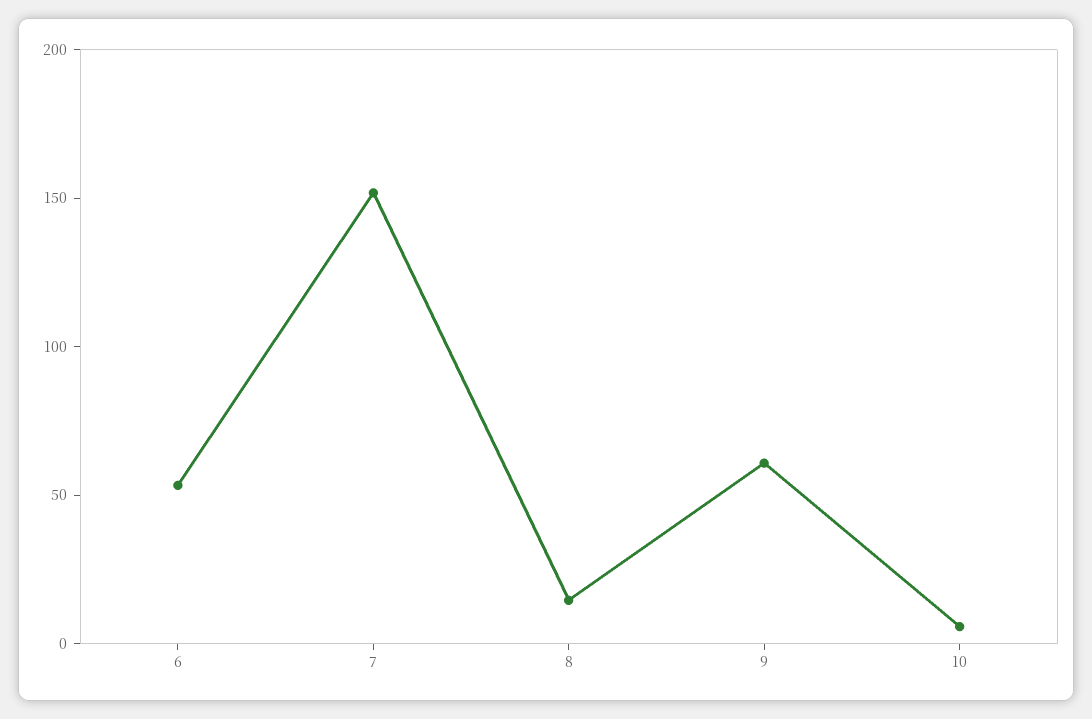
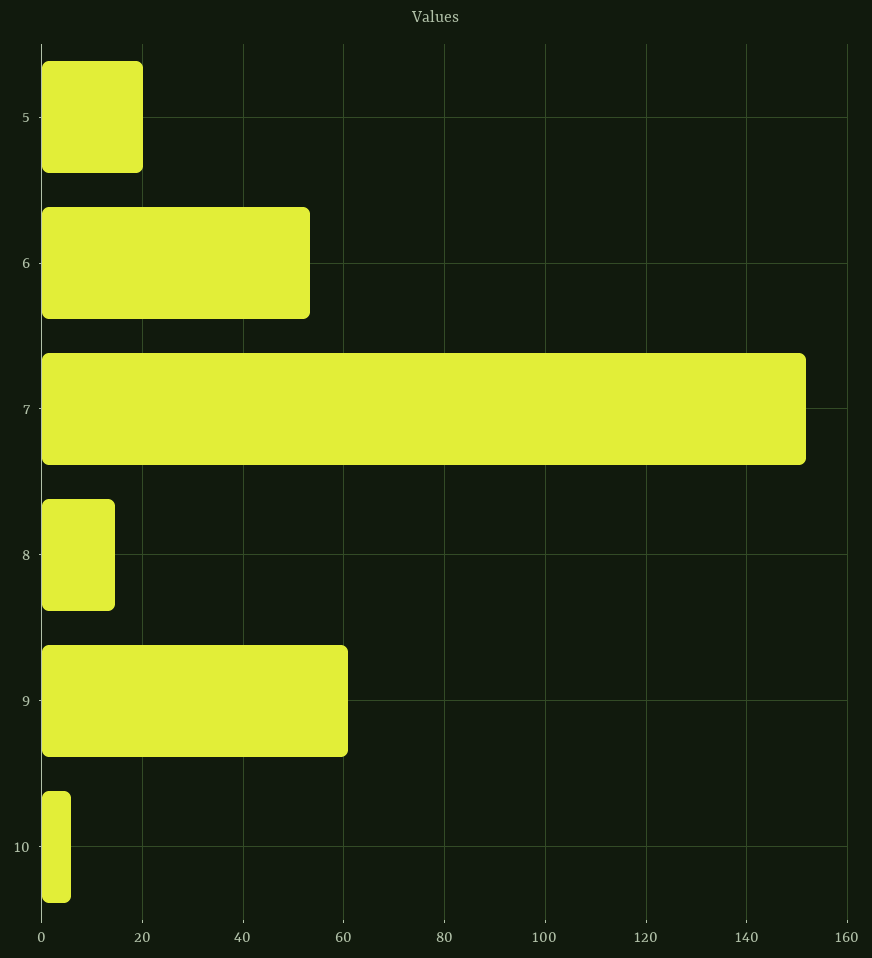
5: none -> 20

